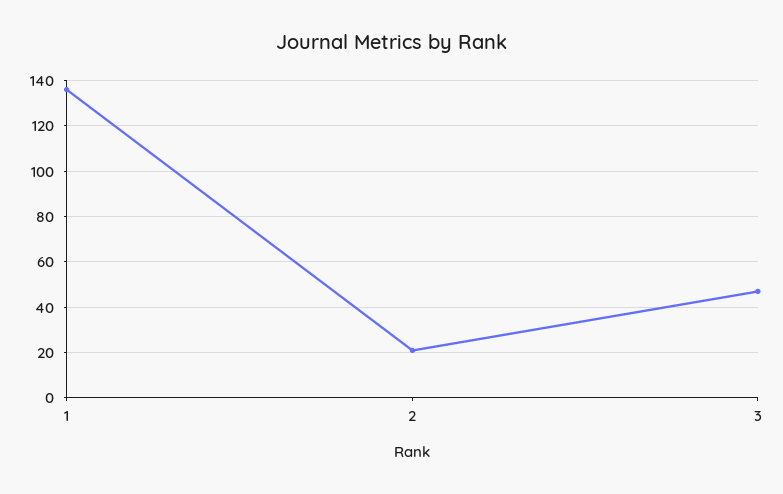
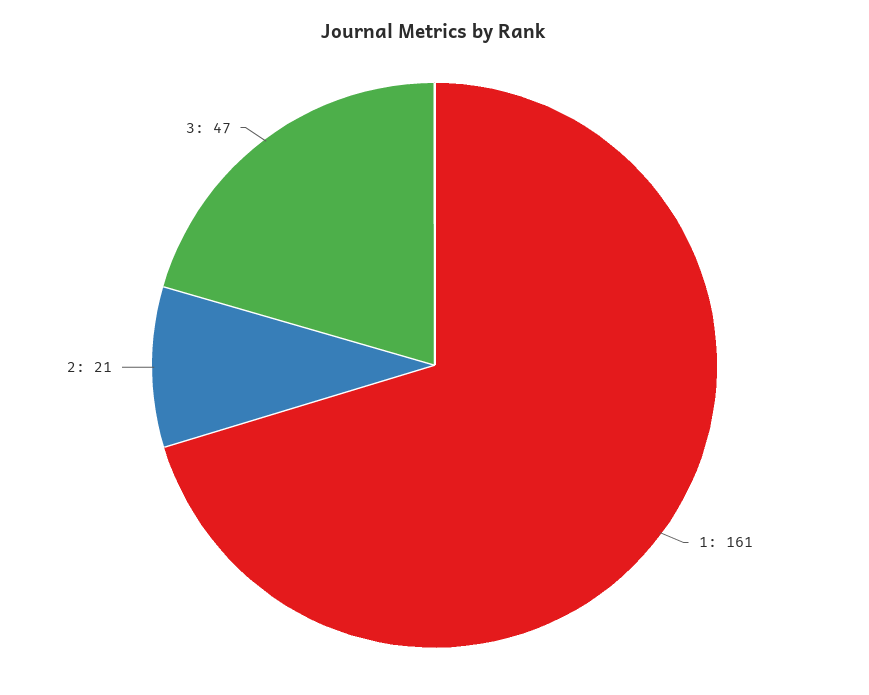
1: 135 -> 161

